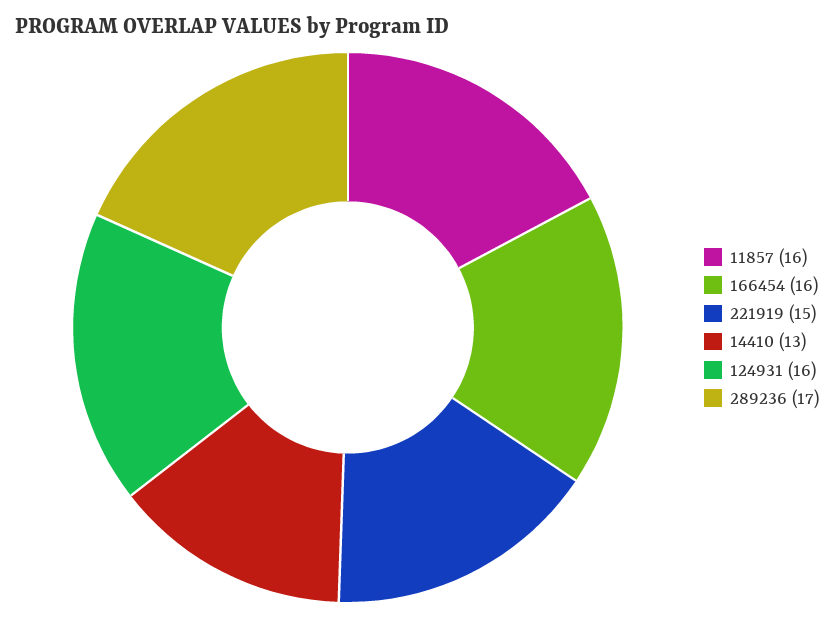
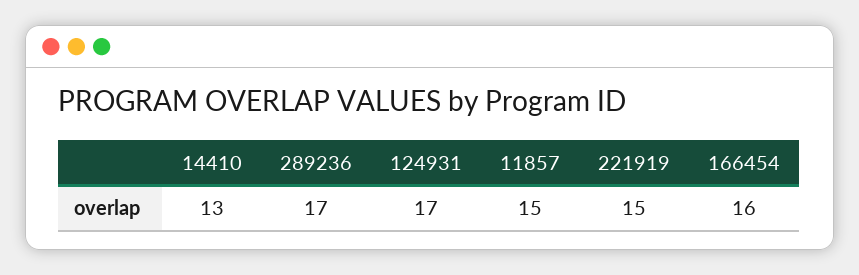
11857: 16 -> 15
124931: 16 -> 17

